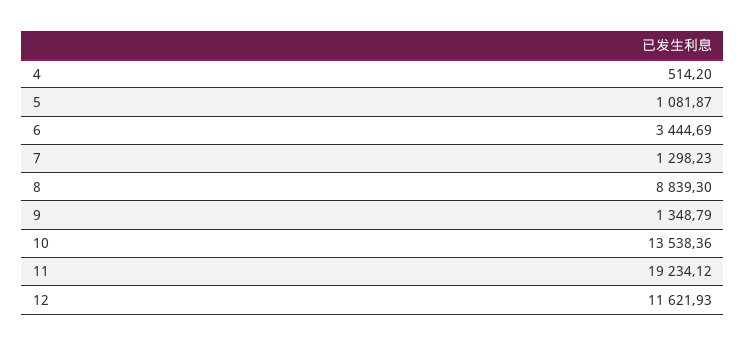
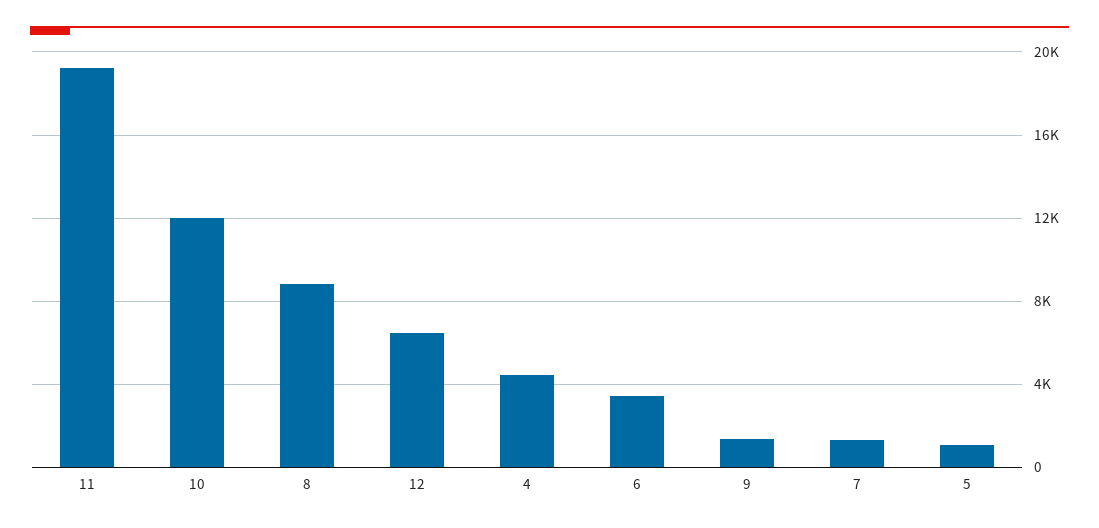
4: 514.2 -> 4500
10: 13538.36 -> 12000
12: 11621.93 -> 6500

